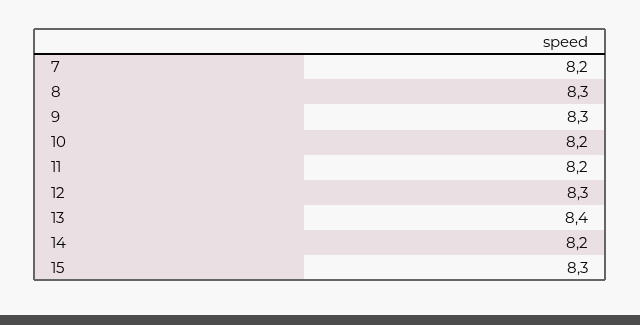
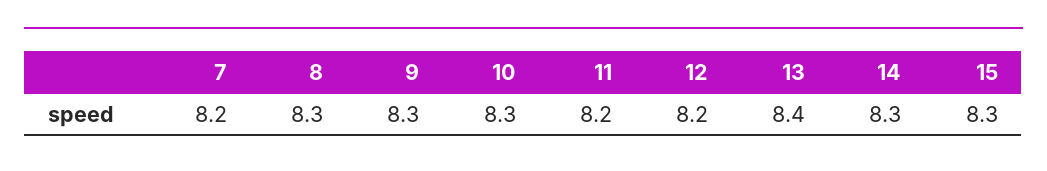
10: 8.2 -> 8.3
12: 8.3 -> 8.2
14: 8.2 -> 8.3

